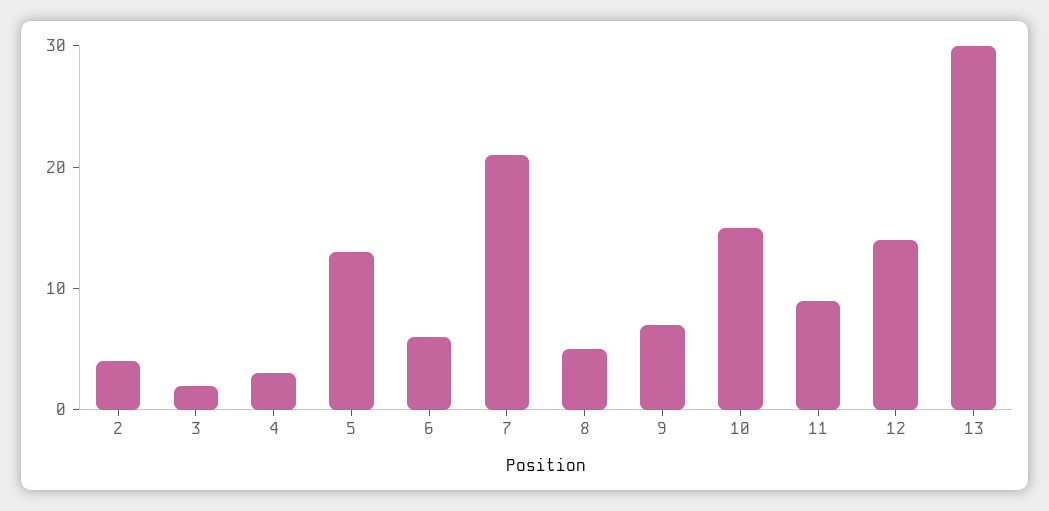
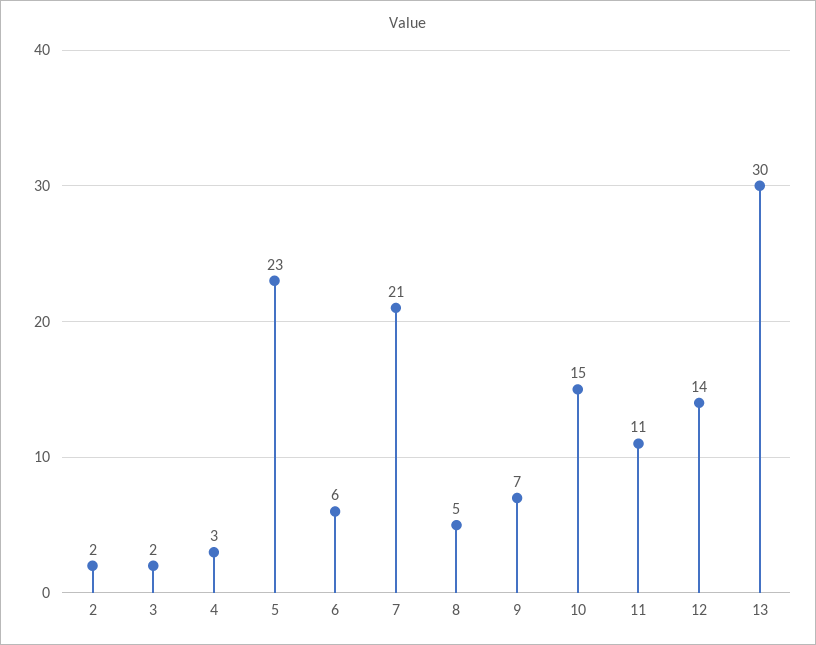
2: 4 -> 2
5: 13 -> 23
11: 9 -> 11

